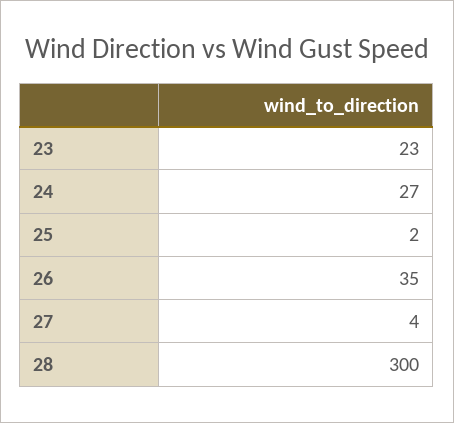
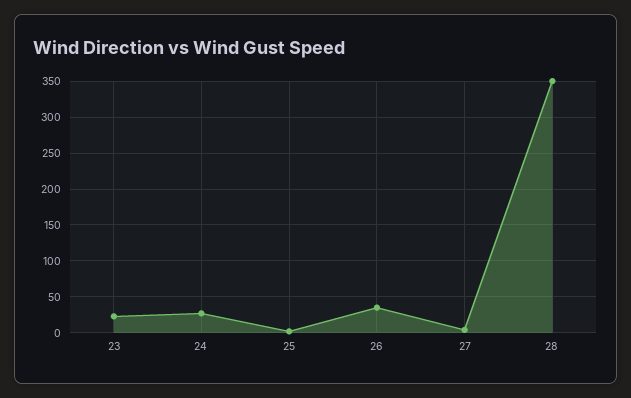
28: 300 -> 350

